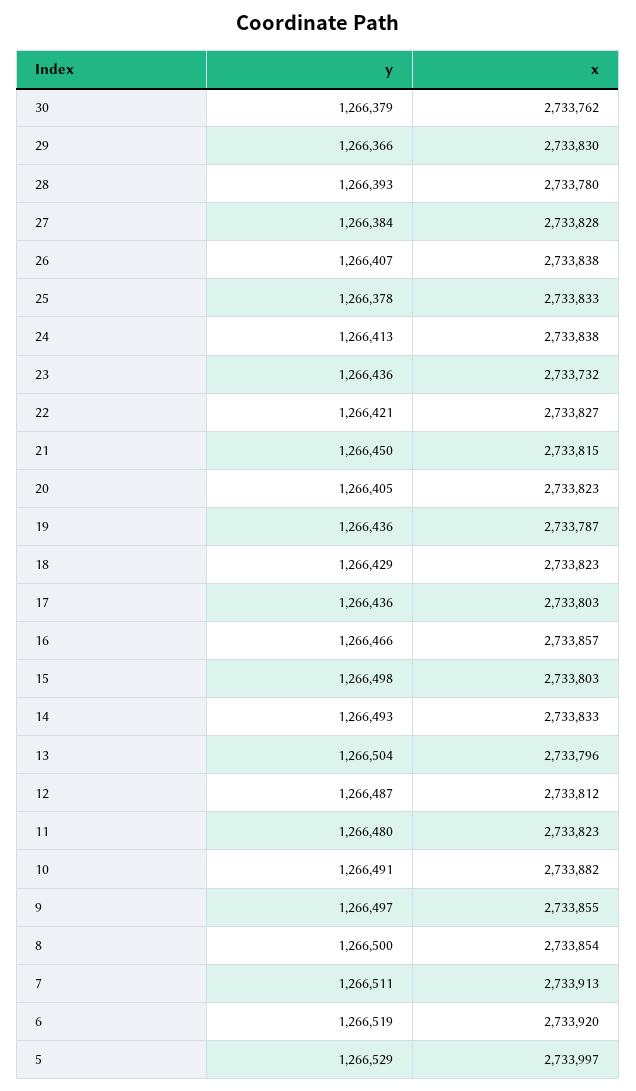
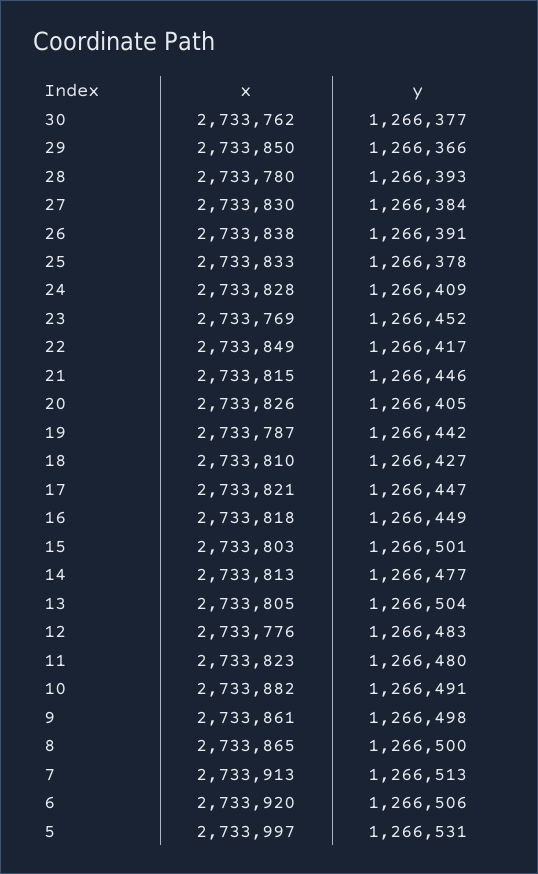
y, 30: 1266379 -> 1266377
x, 29: 2733830 -> 2733850
x, 27: 2733828 -> 2733830
y, 26: 1266407 -> 1266391
y, 24: 1266413 -> 1266409
x, 24: 2733838 -> 2733828
y, 23: 1266436 -> 1266452
x, 23: 2733732 -> 2733769
y, 22: 1266421 -> 1266417
x, 22: 2733827 -> 2733849
y, 21: 1266450 -> 1266446
x, 20: 2733823 -> 2733826
y, 19: 1266436 -> 1266442
y, 18: 1266429 -> 1266427
x, 18: 2733823 -> 2733810
y, 17: 1266436 -> 1266447
x, 17: 2733803 -> 2733821
y, 16: 1266466 -> 1266449
x, 16: 2733857 -> 2733818
y, 15: 1266498 -> 1266501
y, 14: 1266493 -> 1266477
x, 14: 2733833 -> 2733813
x, 13: 2733796 -> 2733805
y, 12: 1266487 -> 1266483
x, 12: 2733812 -> 2733776
y, 9: 1266497 -> 1266498
x, 9: 2733855 -> 2733861
x, 8: 2733854 -> 2733865
y, 7: 1266511 -> 1266513
y, 6: 1266519 -> 1266506
y, 5: 1266529 -> 1266531

